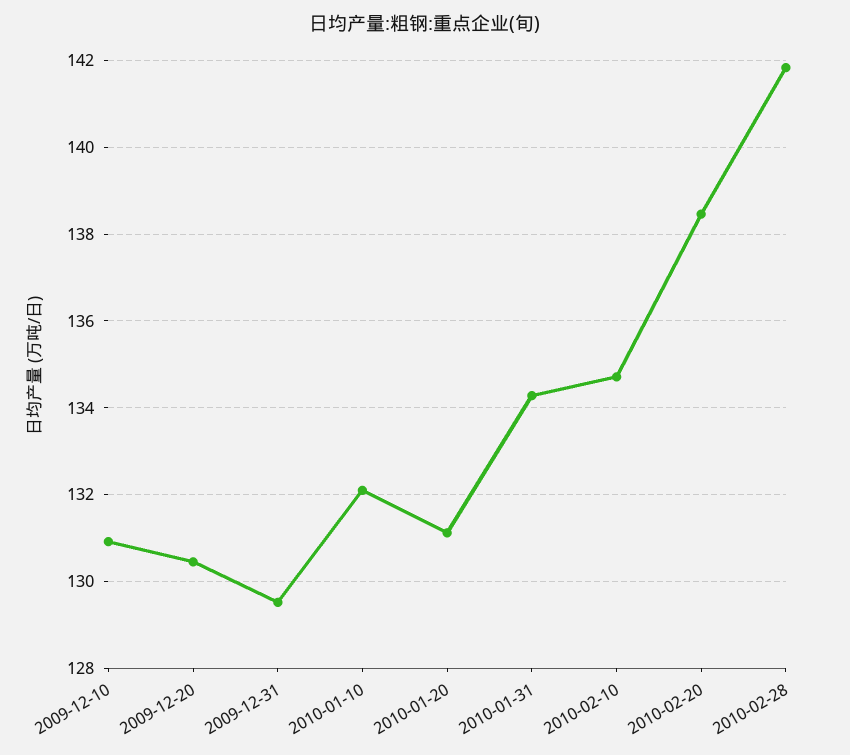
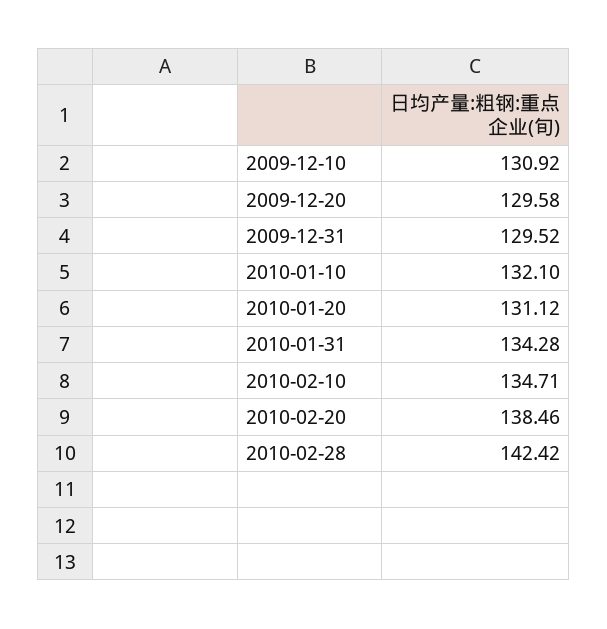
2009-12-20: 130.4 -> 129.58
2010-02-28: 141.8 -> 142.42

